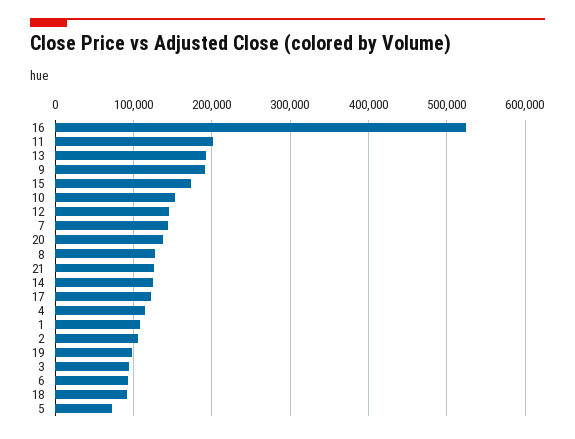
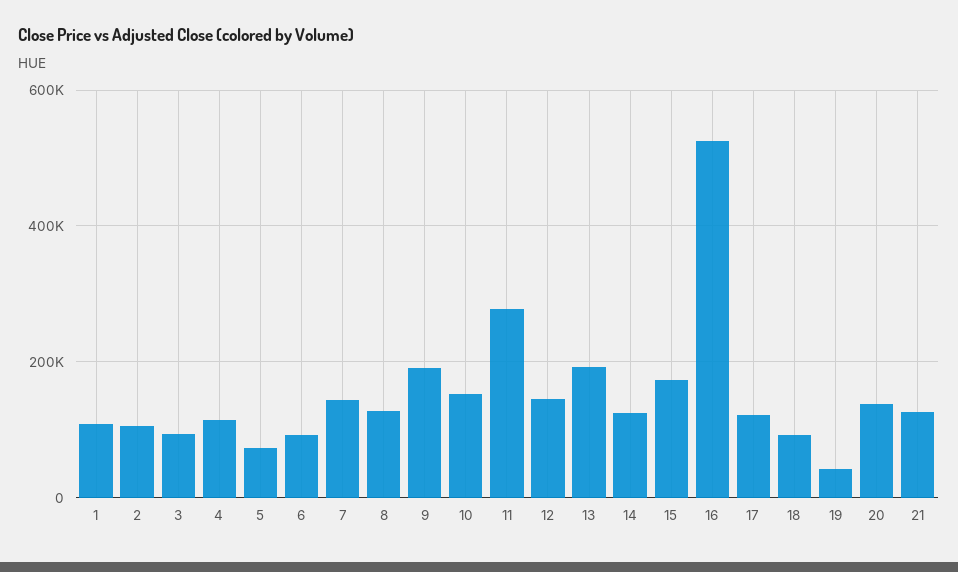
11: 200000 -> 280000
19: 100000 -> 40000

